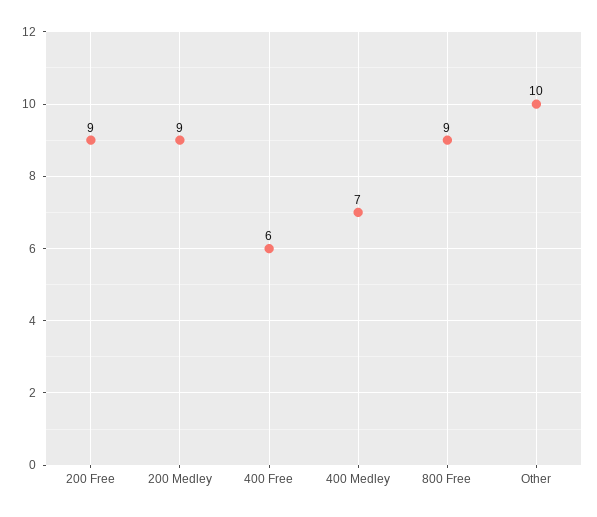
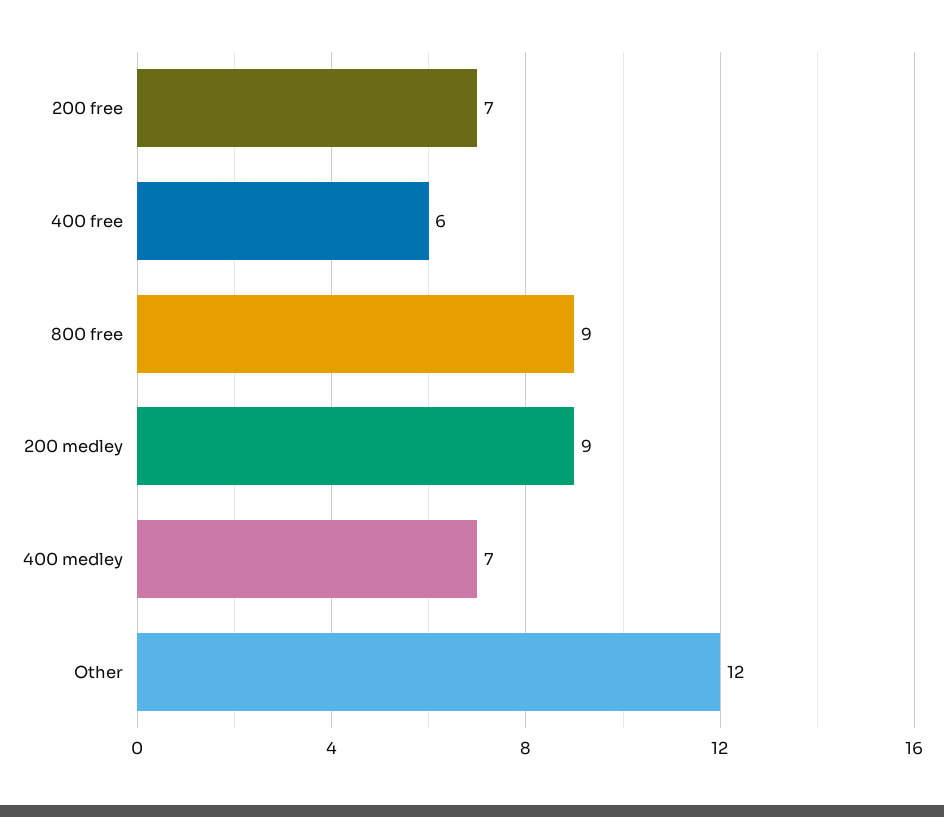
200 Free: 9 -> 7
Other: 10 -> 12

